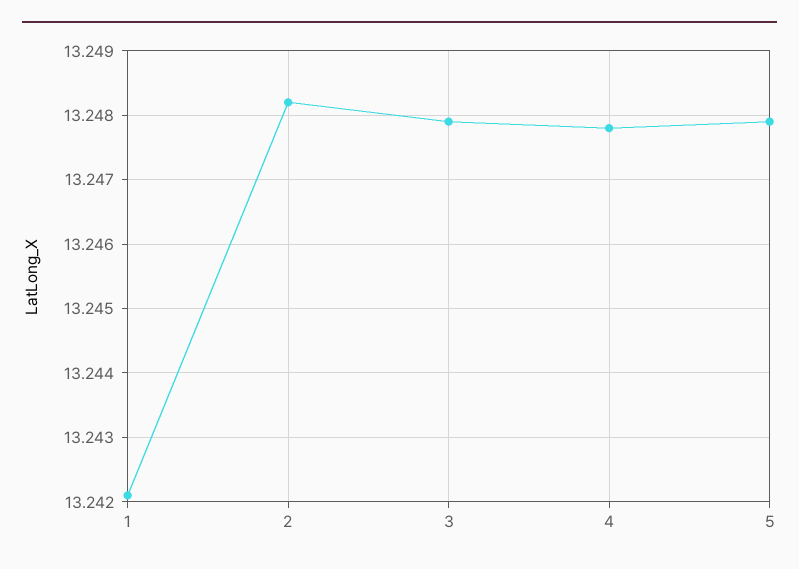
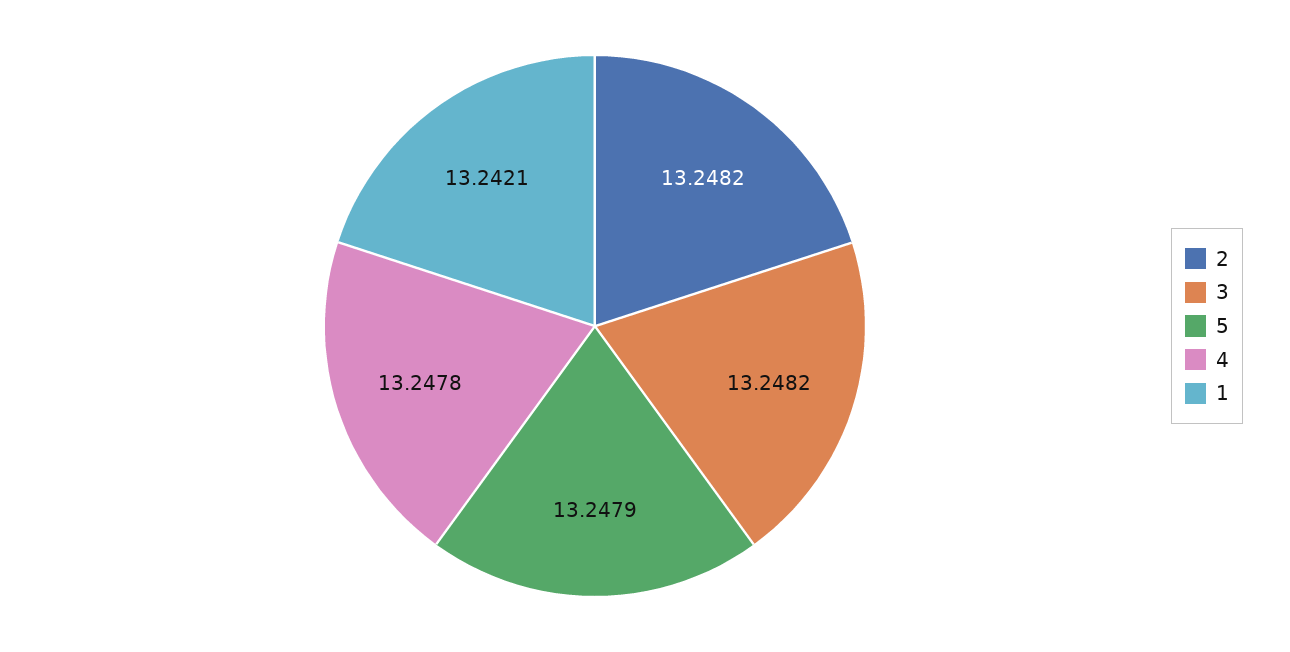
3: 13.2479 -> 13.2482

